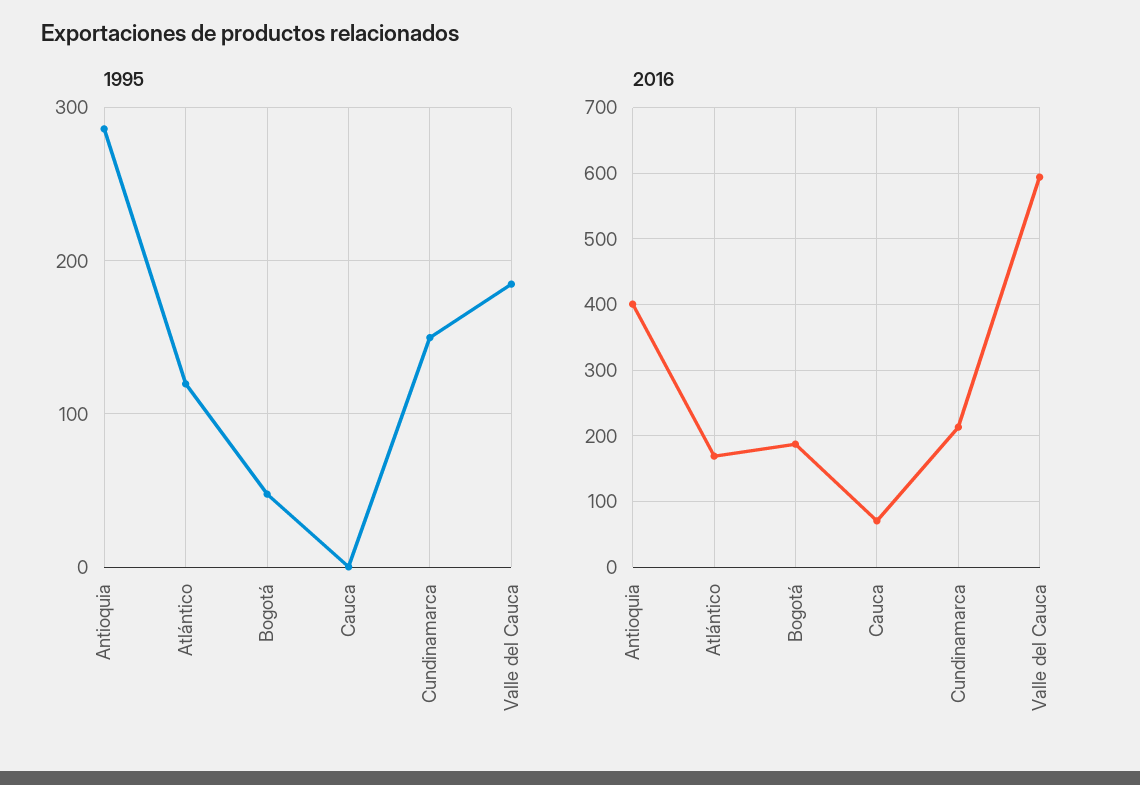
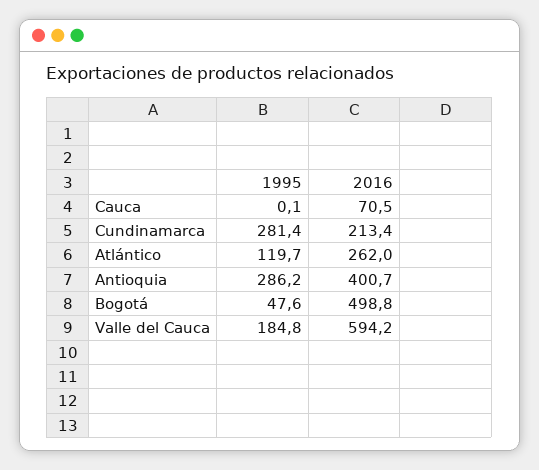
1995, Cundinamarca: 150 -> 281.4
2016, Atlántico: 170 -> 262
2016, Bogotá: 190 -> 498.8

